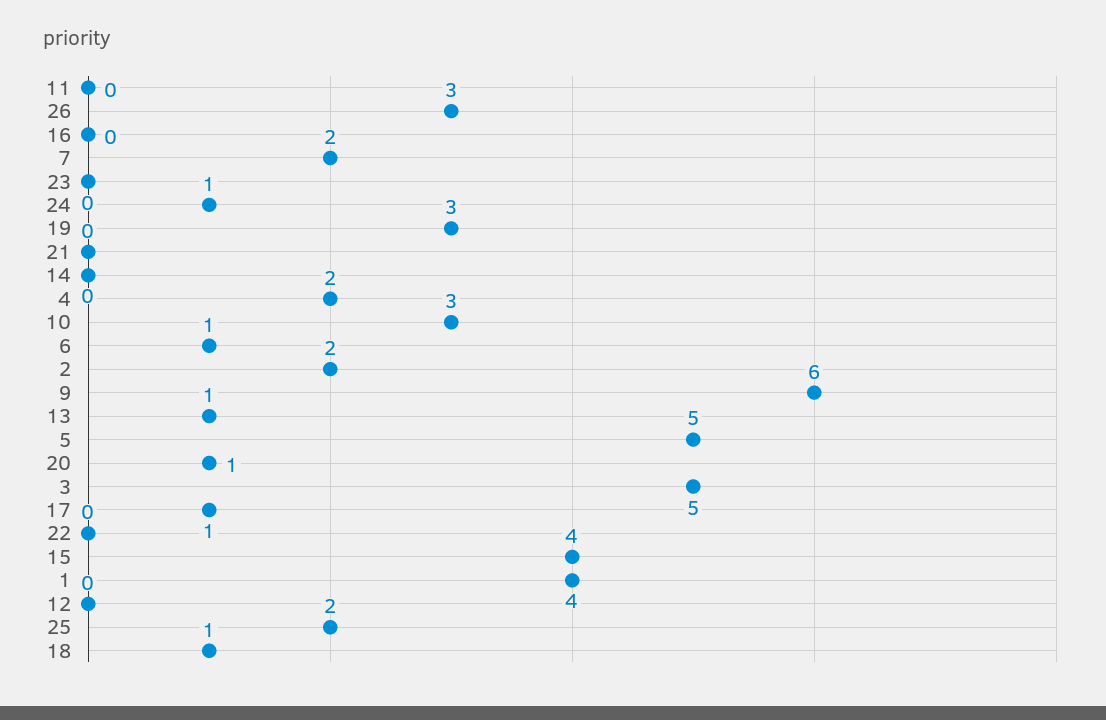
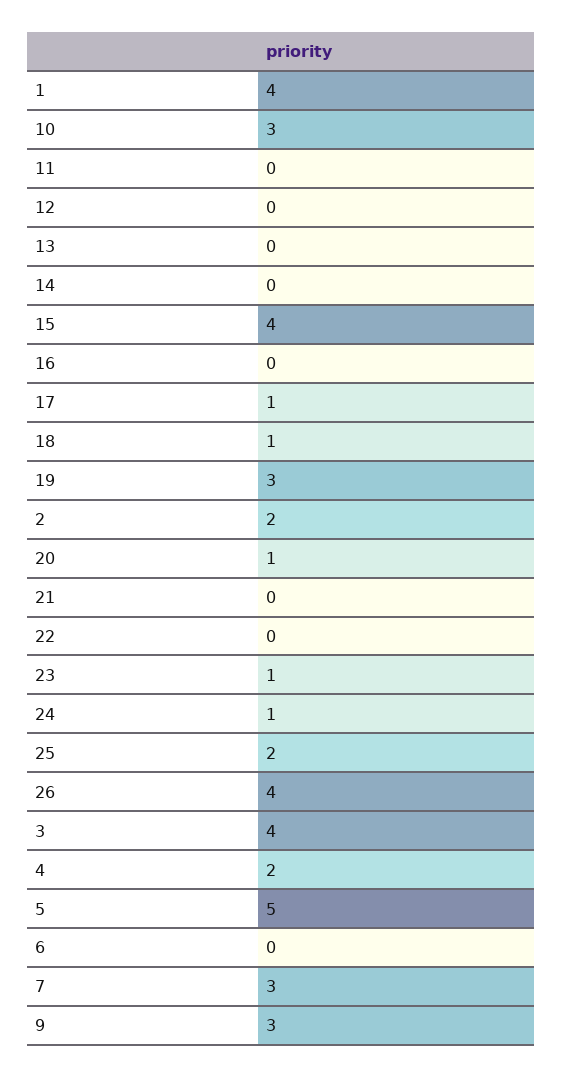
26: 3 -> 4
7: 2 -> 3
23: 0 -> 1
6: 1 -> 0
9: 6 -> 3
13: 1 -> 0
3: 5 -> 4

